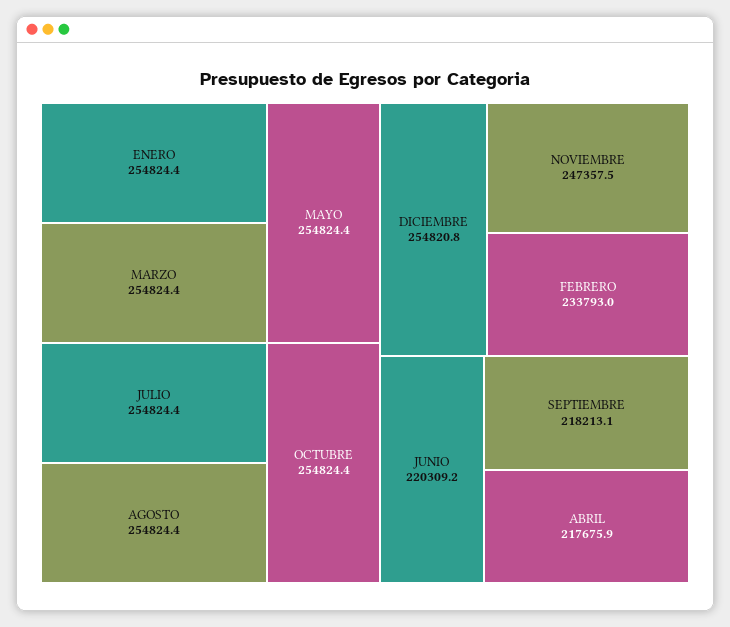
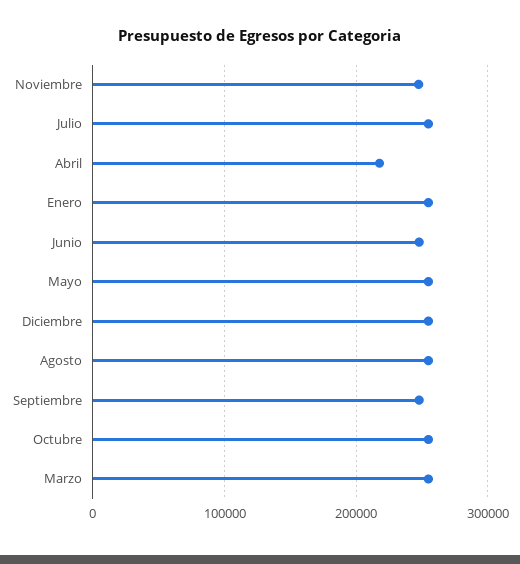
FEBRERO: 233793 -> none
JUNIO: 220309.2 -> 250000
SEPTIEMBRE: 218213.1 -> 250000

